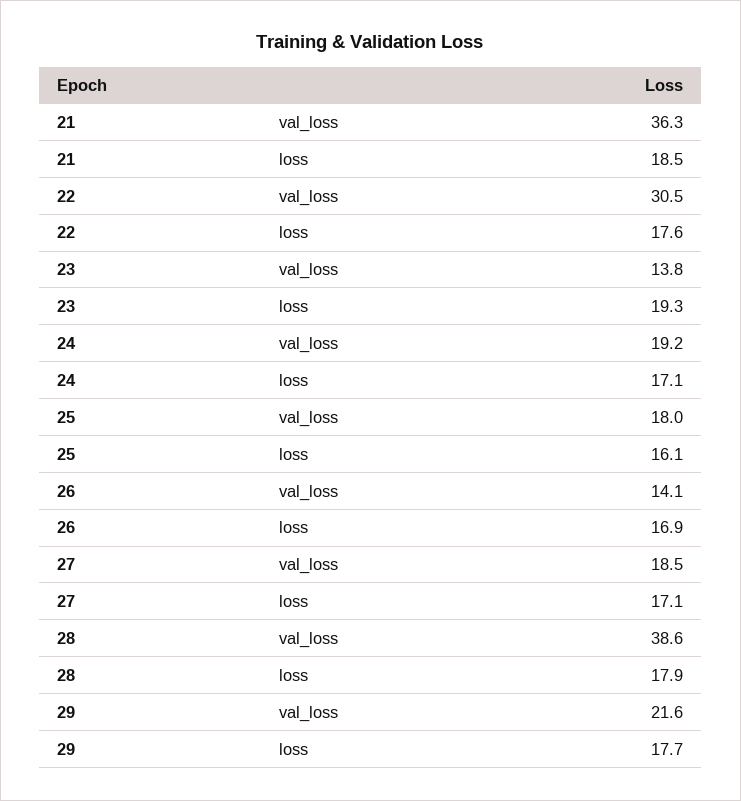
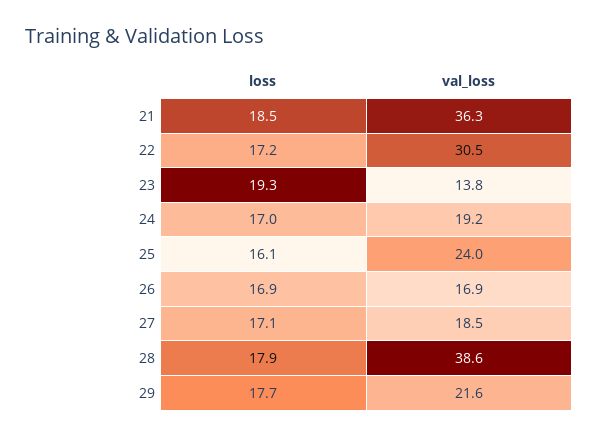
22, loss: 17.6 -> 17.2
24, loss: 17.1 -> 17
25, val_loss: 18 -> 24
26, val_loss: 14.1 -> 16.9

